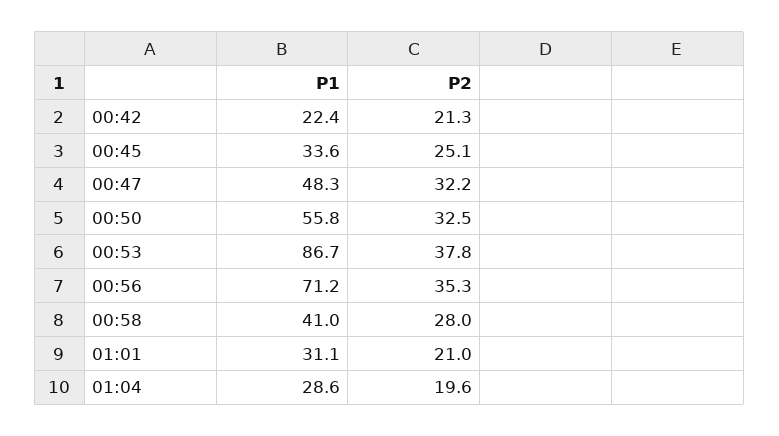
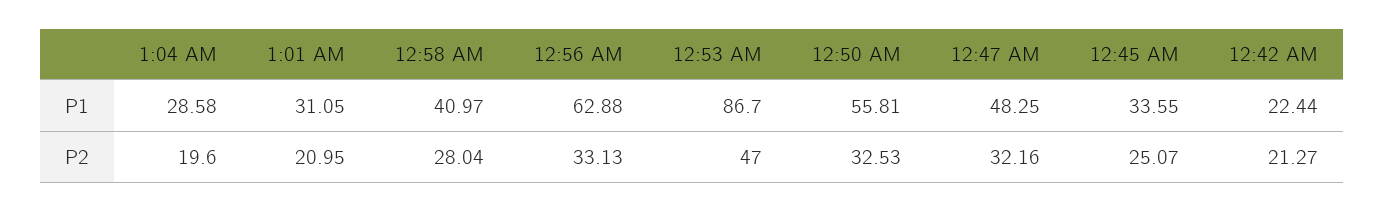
P2, 00:53: 37.8 -> 47
P1, 00:56: 71.2 -> 62.88
P2, 00:56: 35.3 -> 33.13

